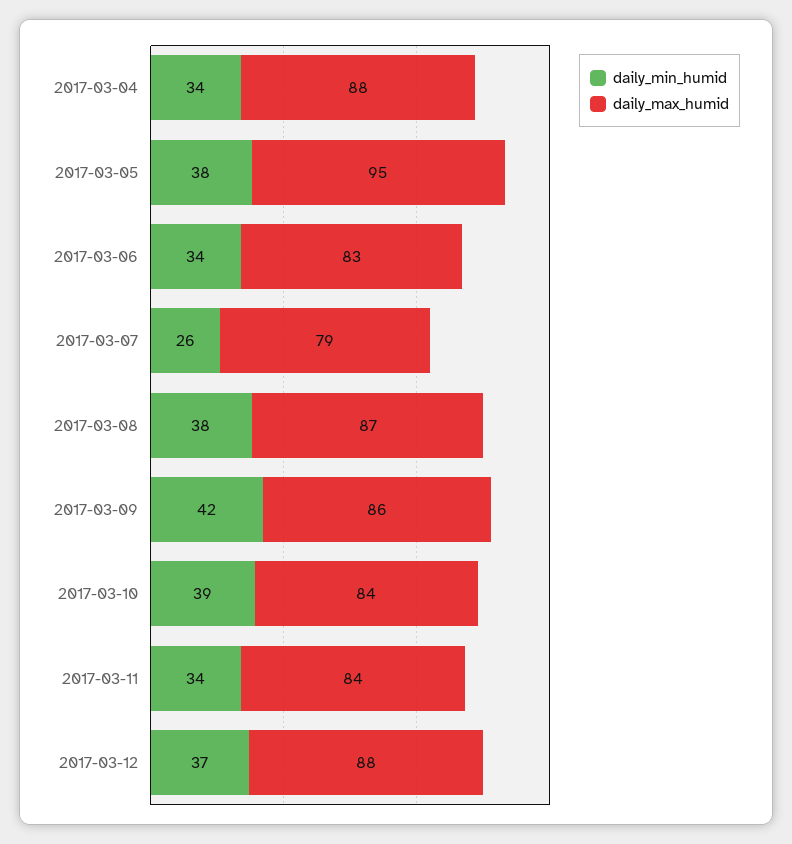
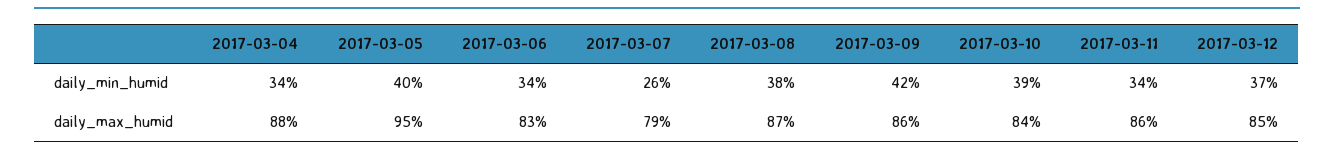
daily_min_humid, 2017-03-05: 38 -> 40
daily_max_humid, 2017-03-11: 84 -> 86
daily_max_humid, 2017-03-12: 88 -> 85

